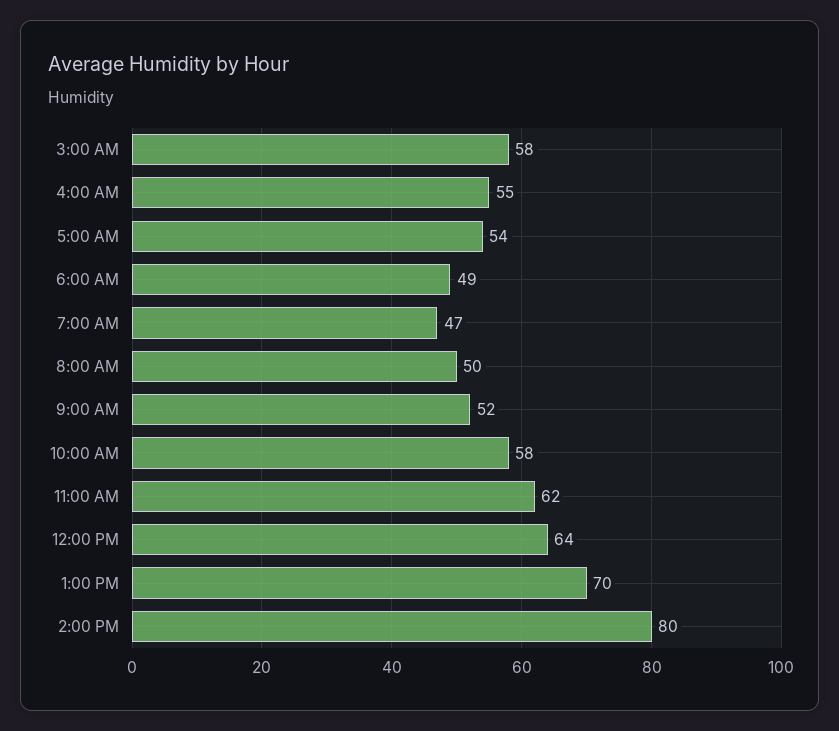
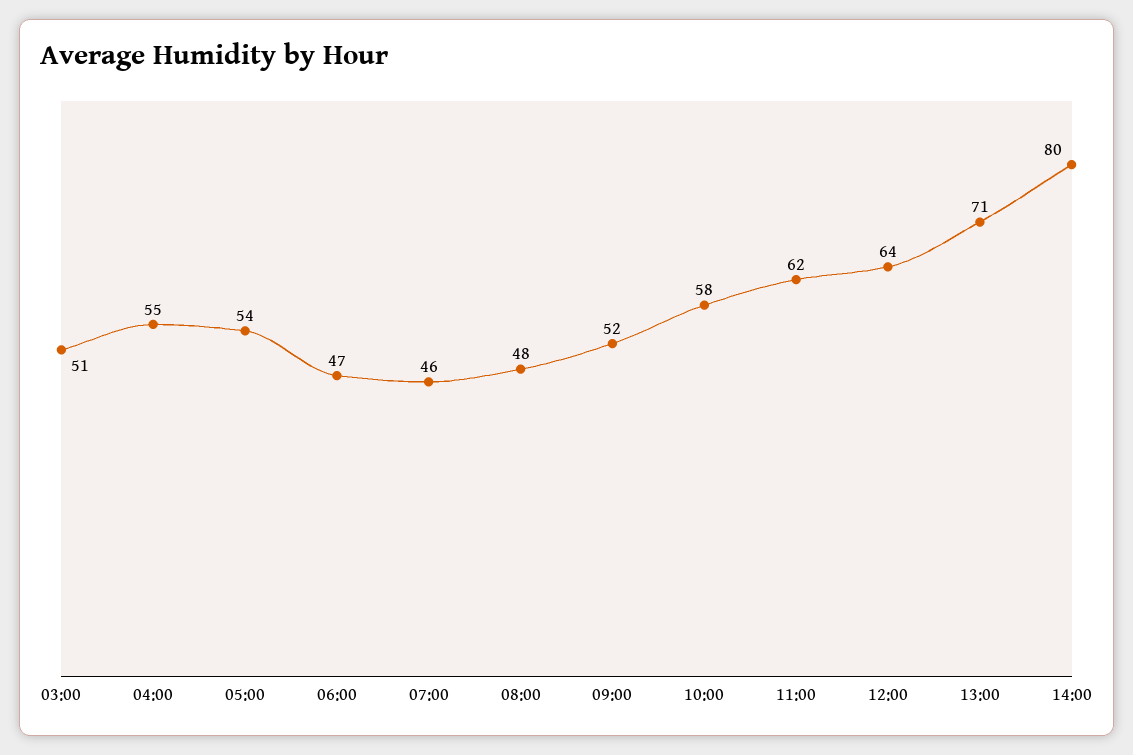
3:00 AM: 58 -> 51
6:00 AM: 49 -> 47
7:00 AM: 47 -> 46
8:00 AM: 50 -> 48
1:00 PM: 70 -> 71

